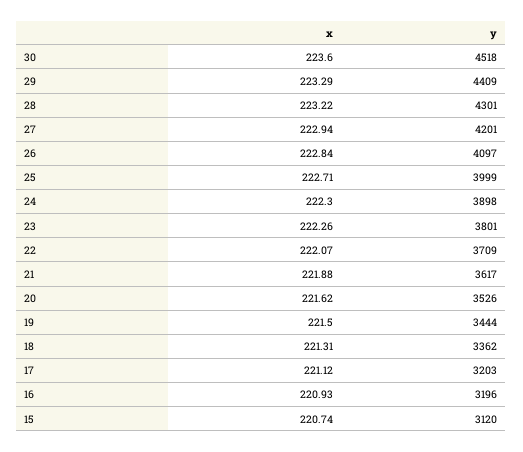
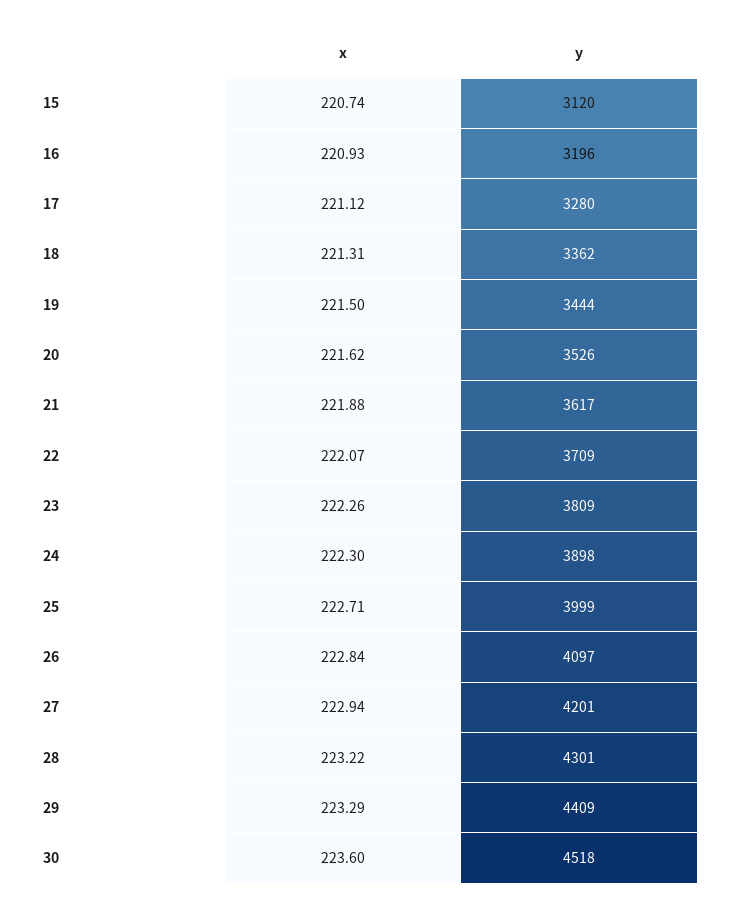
y, 23: 3801 -> 3809
y, 17: 3203 -> 3280

